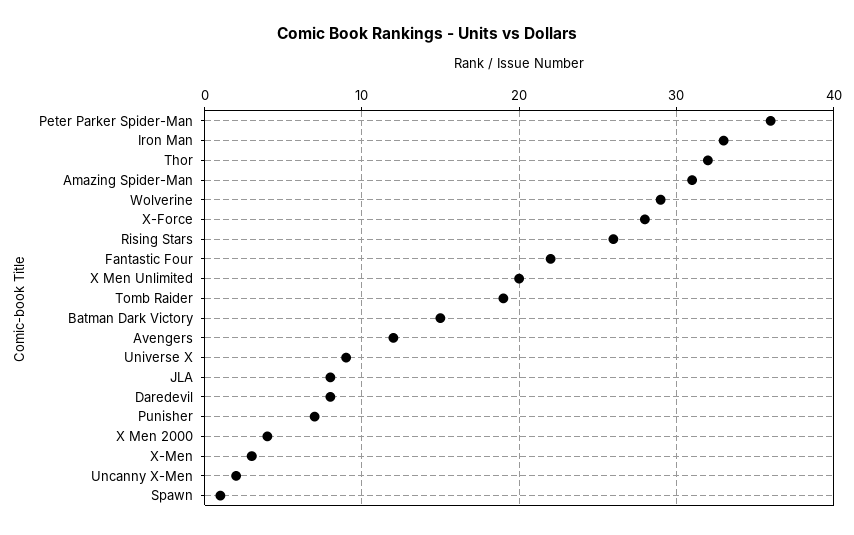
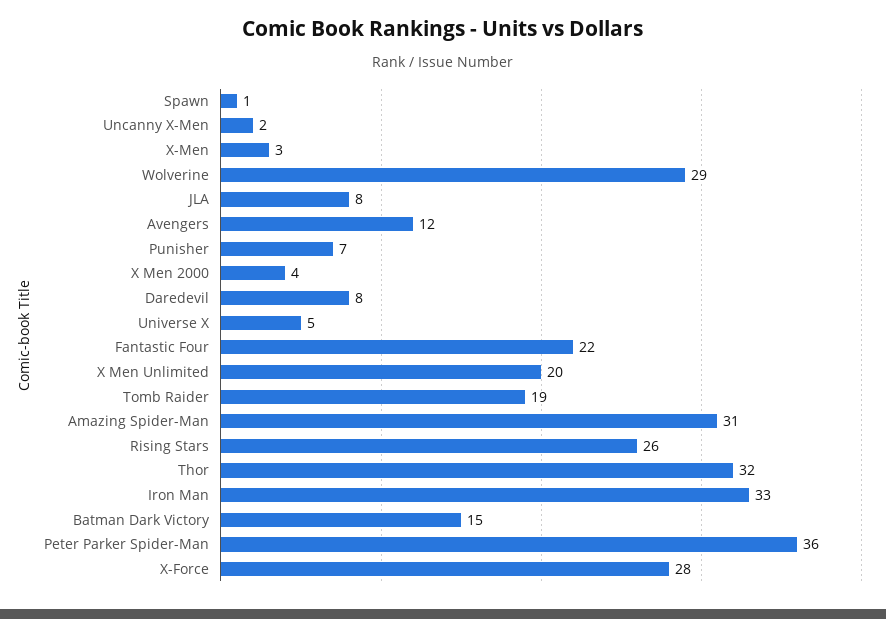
Universe X: 9 -> 5

